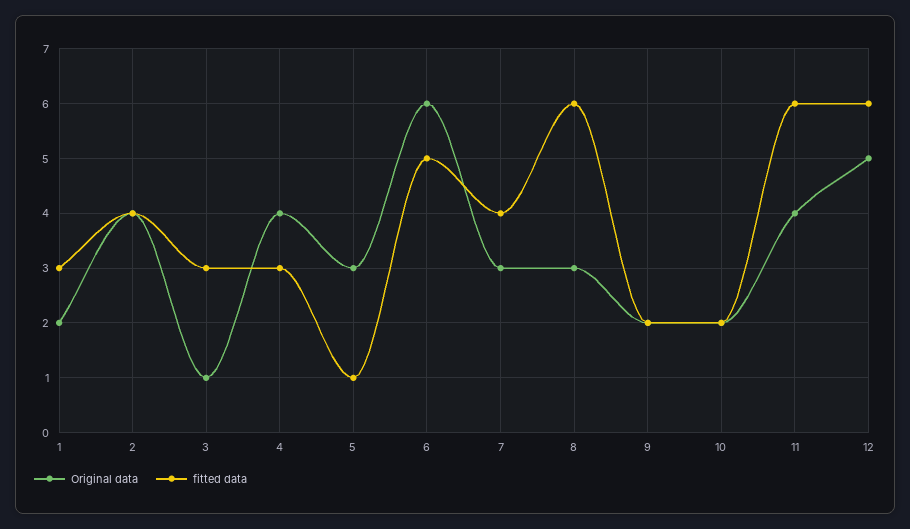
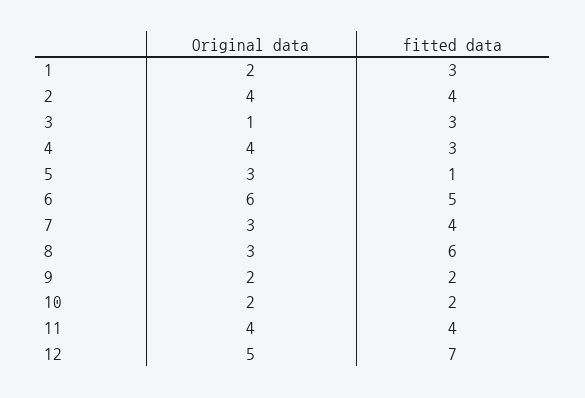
fitted data, 11: 6 -> 4
fitted data, 12: 6 -> 7

